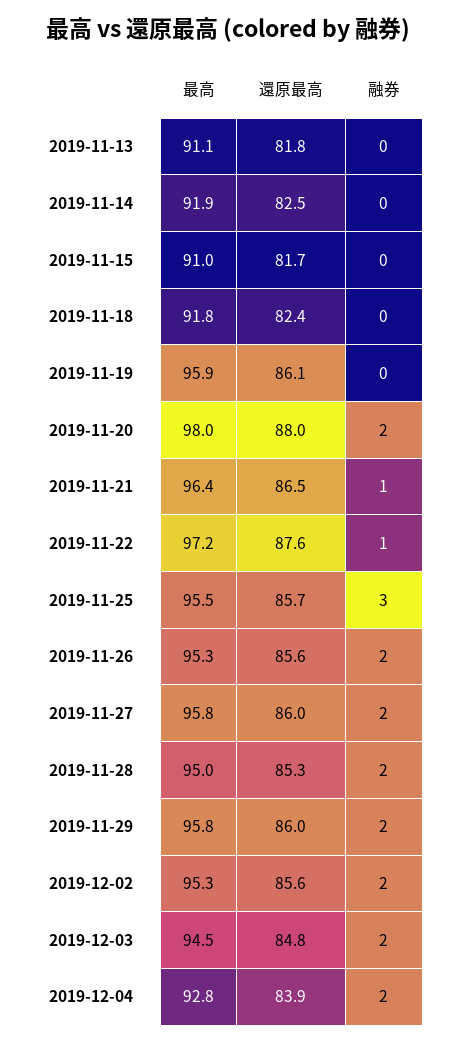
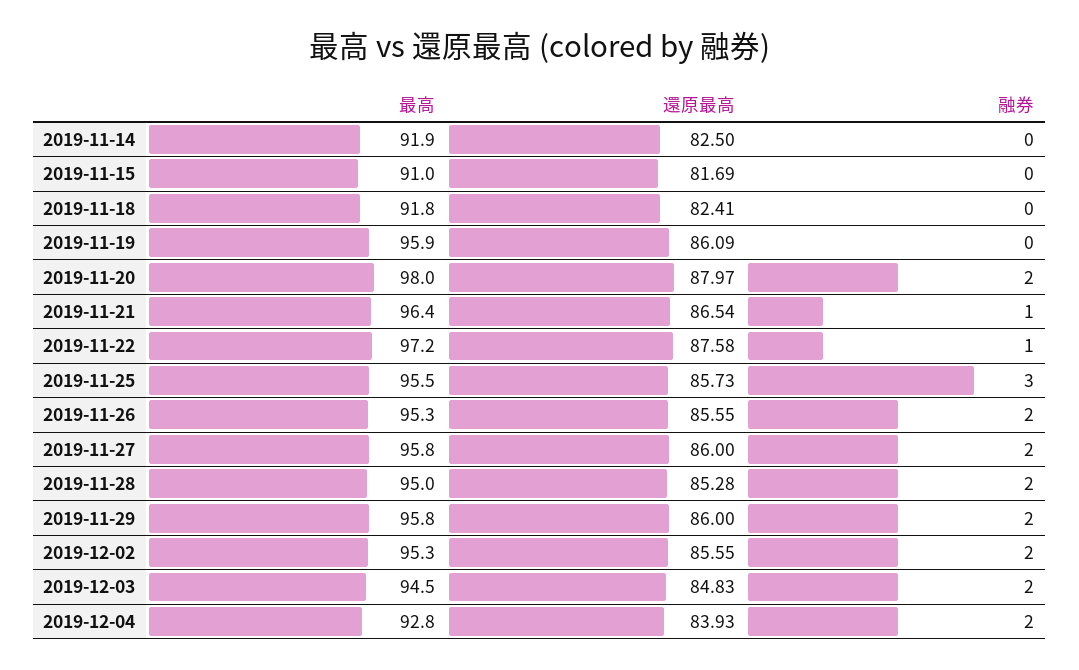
最高, 2019-11-13: 91.1 -> none
還原最高, 2019-11-13: 81.8 -> none
融券, 2019-11-13: 0 -> none

